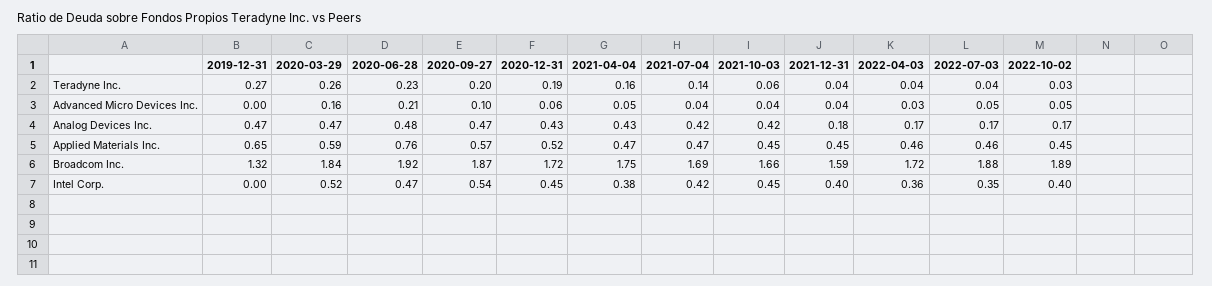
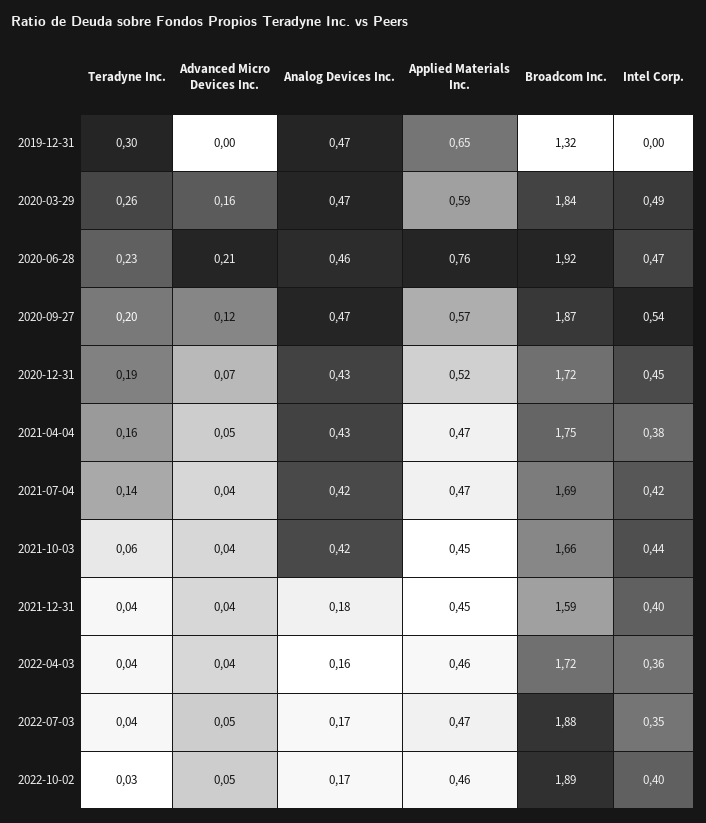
2019-12-31, Teradyne Inc.: 0.27 -> 0.3
2020-09-27, Advanced Micro Devices Inc.: 0.1 -> 0.12
2020-12-31, Advanced Micro Devices Inc.: 0.06 -> 0.07
2022-04-03, Advanced Micro Devices Inc.: 0.03 -> 0.04
2020-06-28, Analog Devices Inc.: 0.48 -> 0.46
2022-04-03, Analog Devices Inc.: 0.17 -> 0.16
2022-07-03, Applied Materials Inc.: 0.46 -> 0.47
2022-10-02, Applied Materials Inc.: 0.45 -> 0.46
2020-03-29, Intel Corp.: 0.52 -> 0.49
2021-10-03, Intel Corp.: 0.45 -> 0.44

